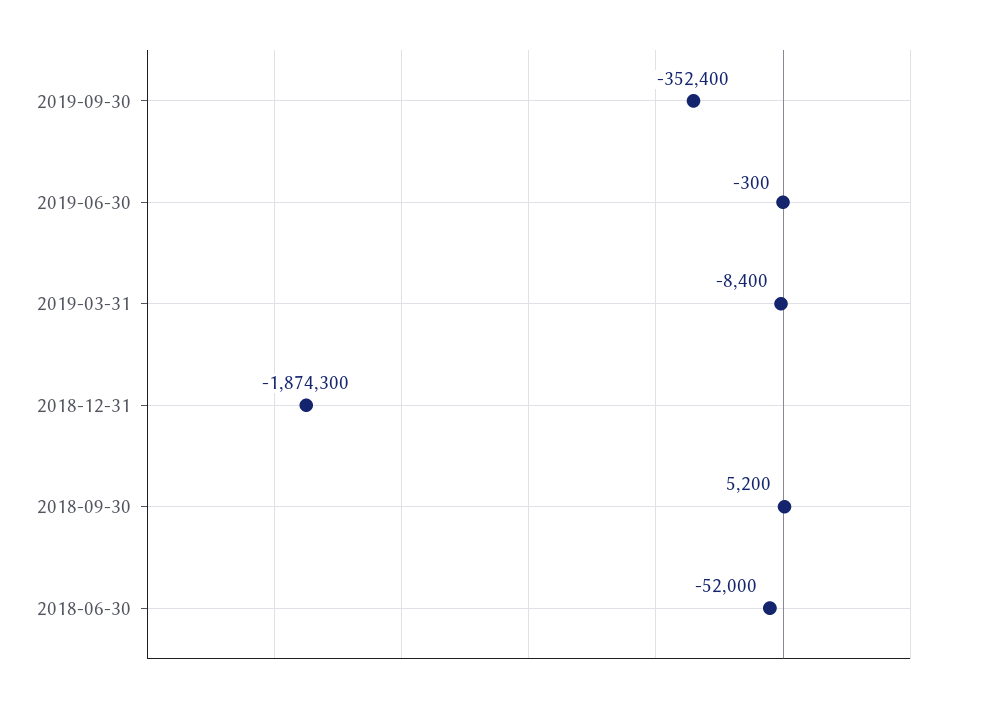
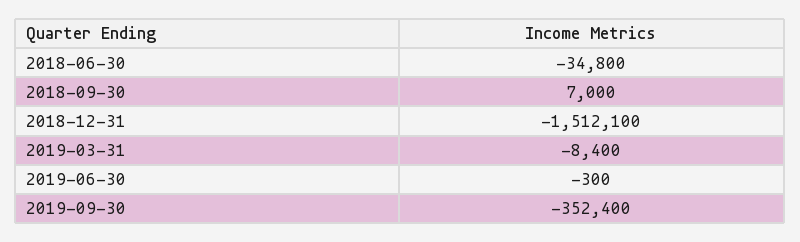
2018-12-31: -1874300 -> -1512100
2018-09-30: 5200 -> 7000
2018-06-30: -52000 -> -34800

